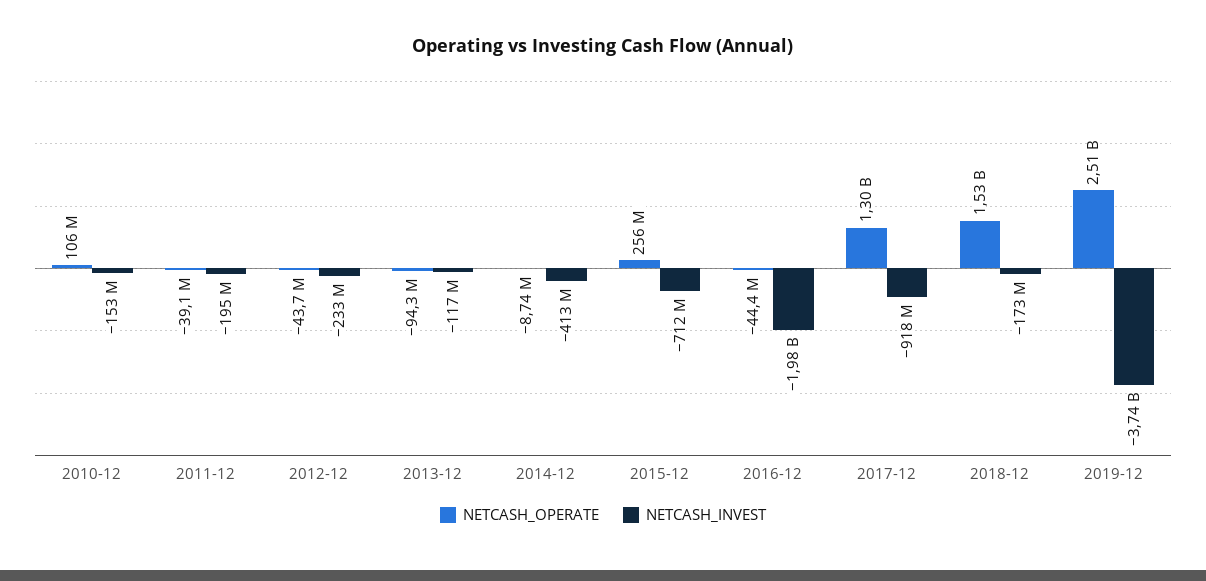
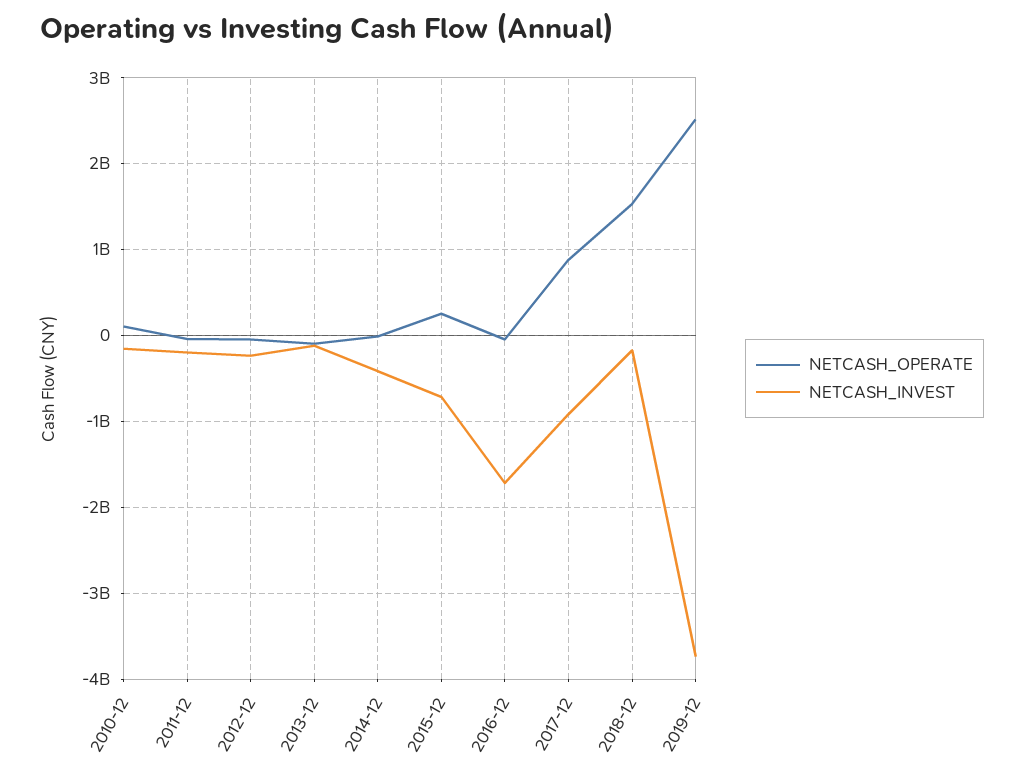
NETCASH_INVEST, 2016-12: -1980000000 -> -1700000000
NETCASH_OPERATE, 2017-12: 1300000000 -> 900000000

